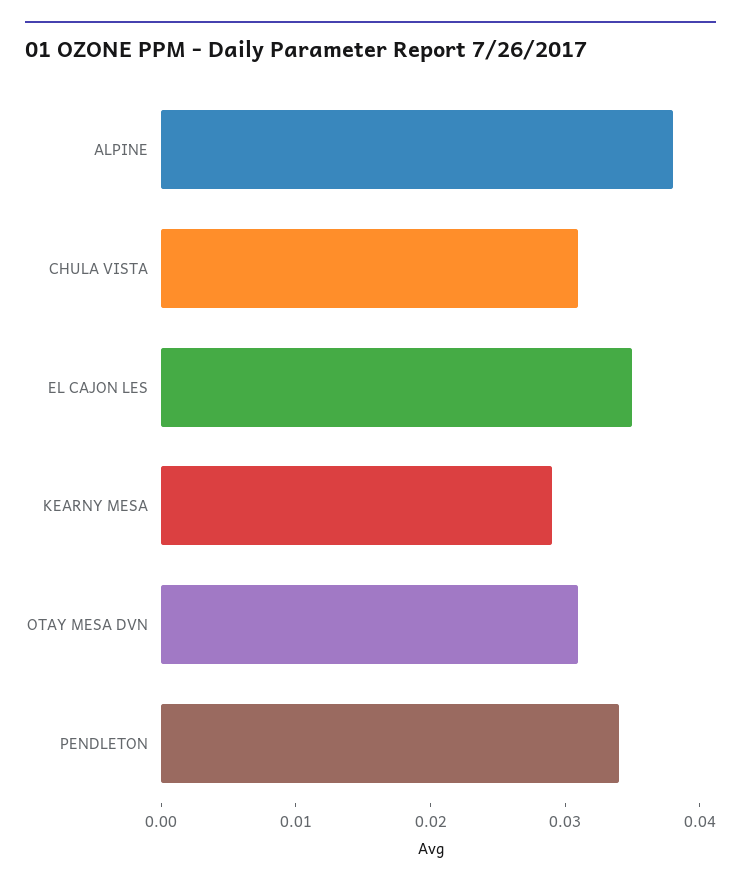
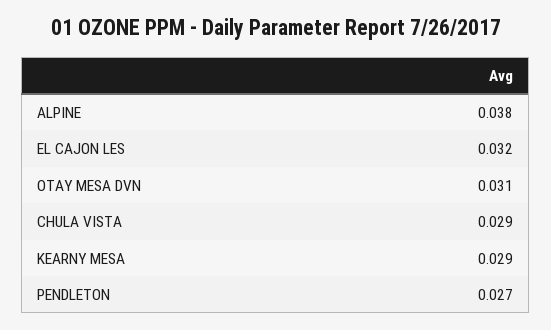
CHULA VISTA: 0.031 -> 0.029
EL CAJON LES: 0.035 -> 0.032
PENDLETON: 0.034 -> 0.027

